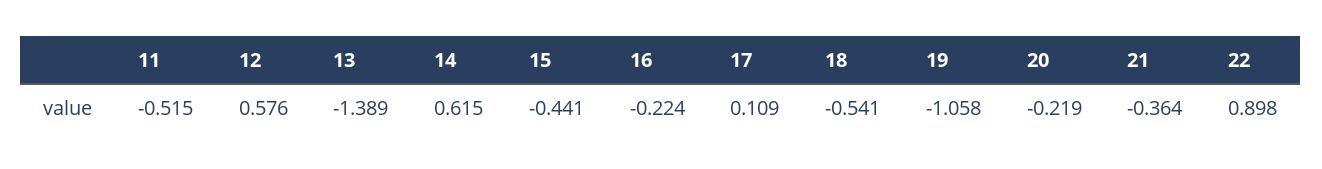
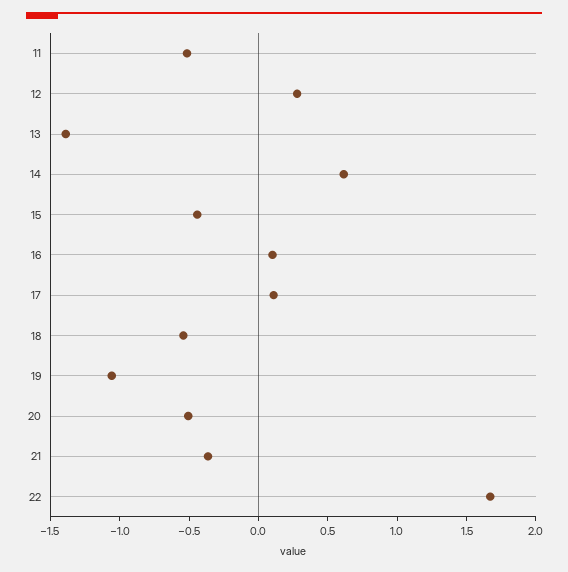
12: 0.576 -> 0.3
16: -0.224 -> 0.1
20: -0.219 -> -0.5
22: 0.898 -> 1.7

